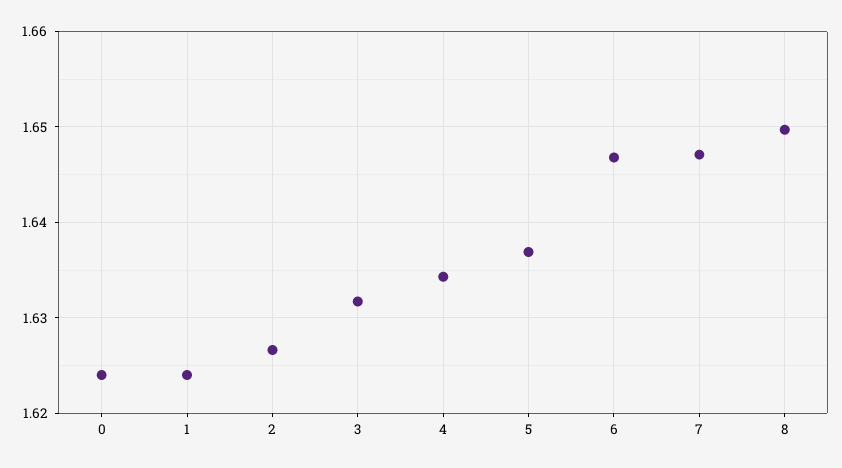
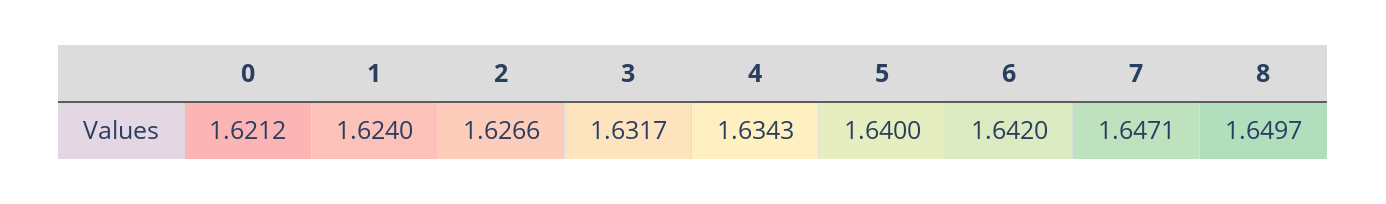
0: 1.624 -> 1.6212
5: 1.637 -> 1.64
6: 1.647 -> 1.642

